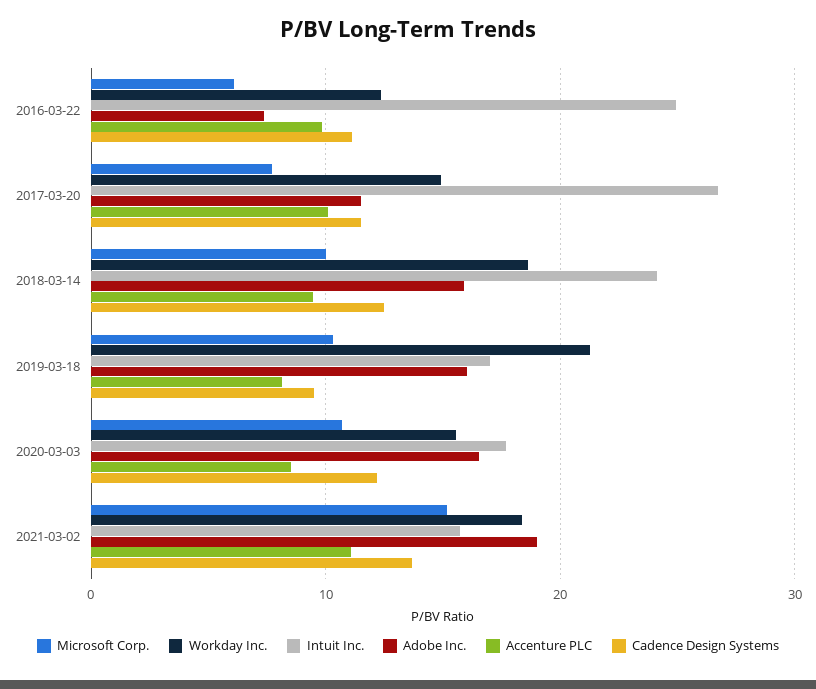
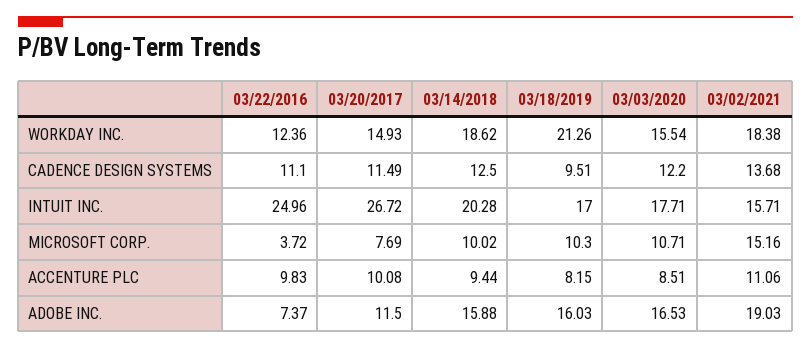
Microsoft Corp., 2016-03-22: 6 -> 3.72
Intuit Inc., 2018-03-14: 24 -> 20.28

